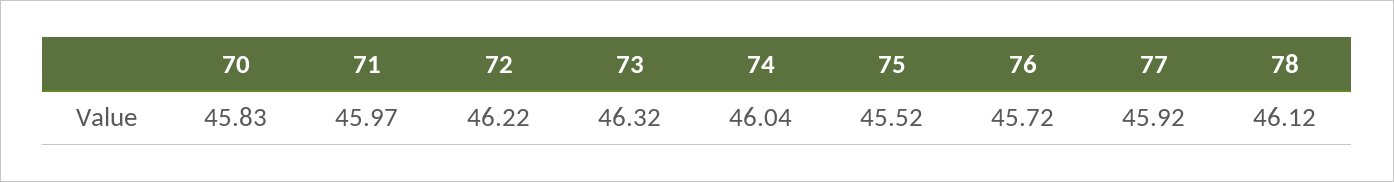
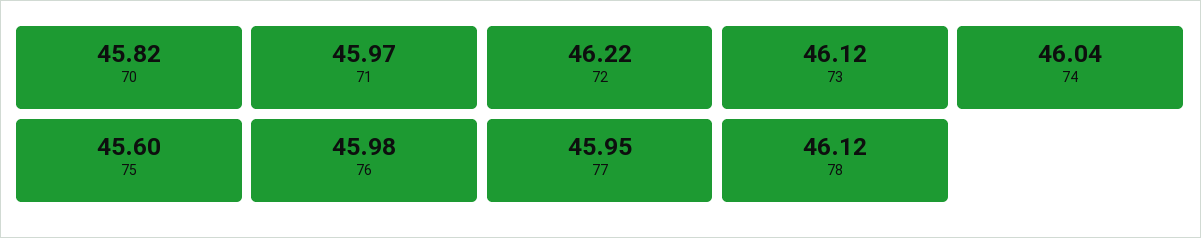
70: 45.83 -> 45.82
73: 46.32 -> 46.12
75: 45.52 -> 45.6
76: 45.72 -> 45.98
77: 45.92 -> 45.95

